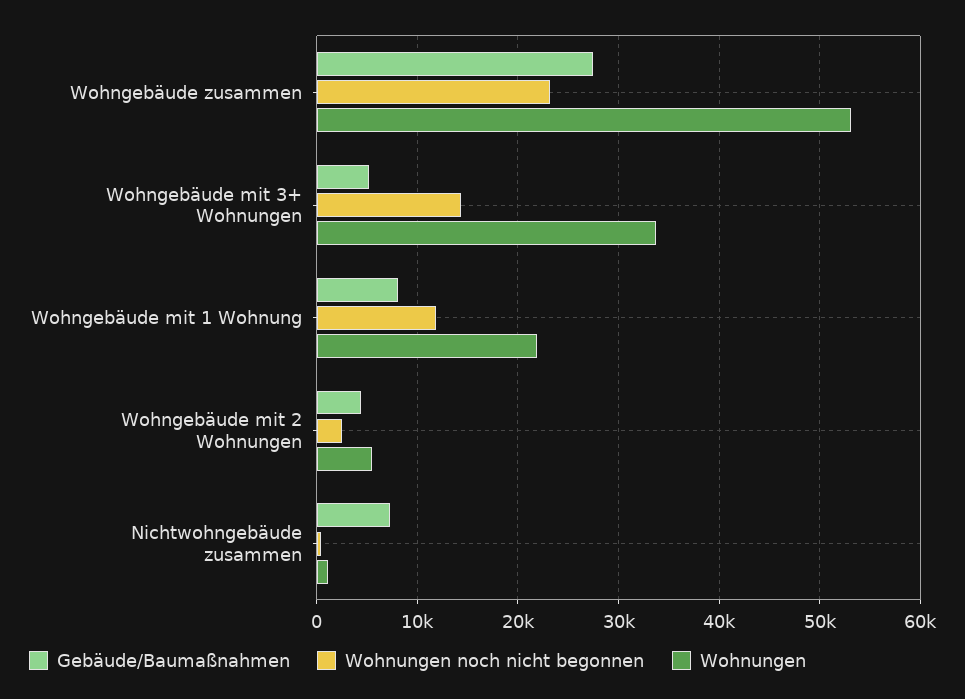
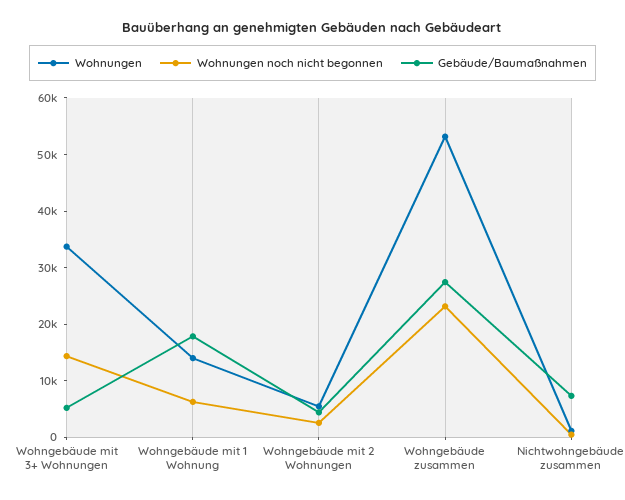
Gebäude/Baumaßnahmen, Wohngebäude mit 1 Wohnung: 8000 -> 18000
Wohnungen noch nicht begonnen, Wohngebäude mit 1 Wohnung: 12000 -> 6000
Wohnungen, Wohngebäude mit 1 Wohnung: 22000 -> 14000

